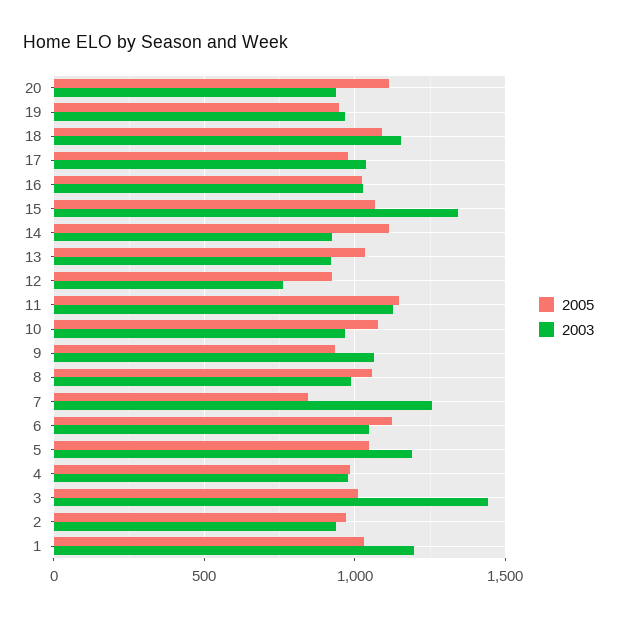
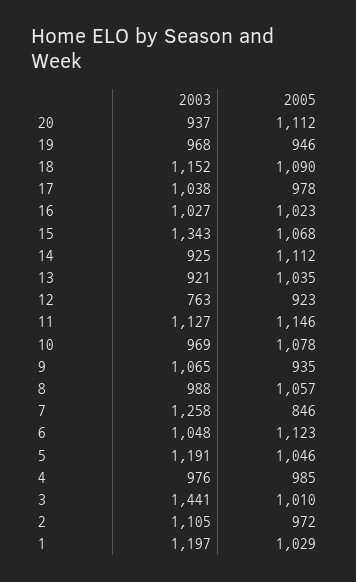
2003, 2: 950 -> 1105

